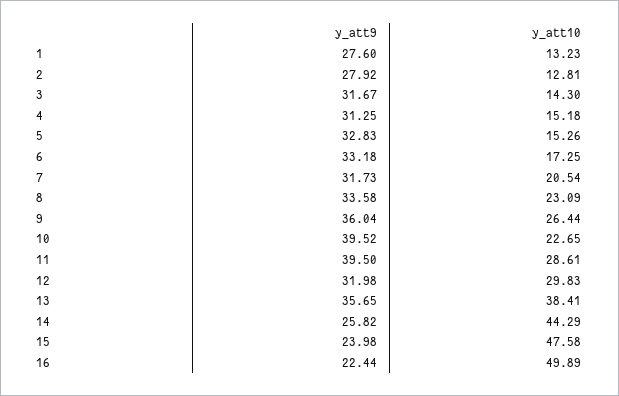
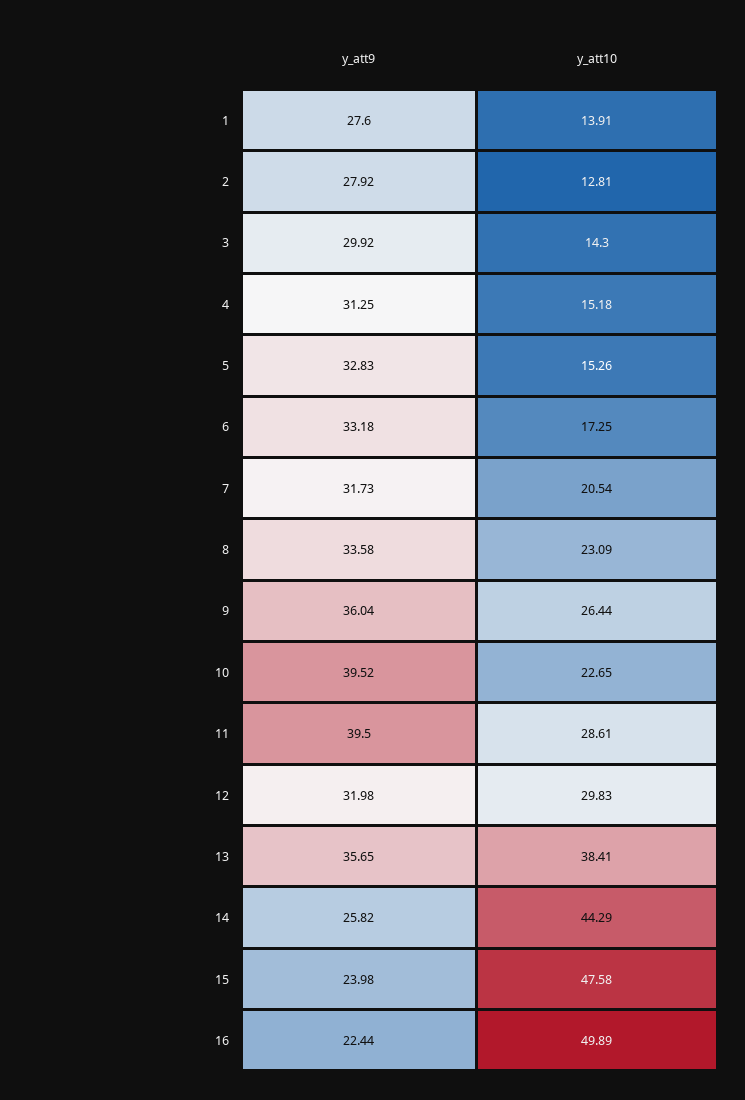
y_att10, 1: 13.23 -> 13.91
y_att9, 3: 31.67 -> 29.92

